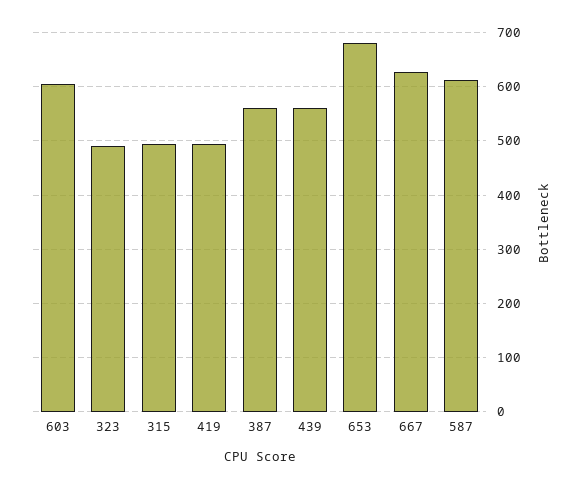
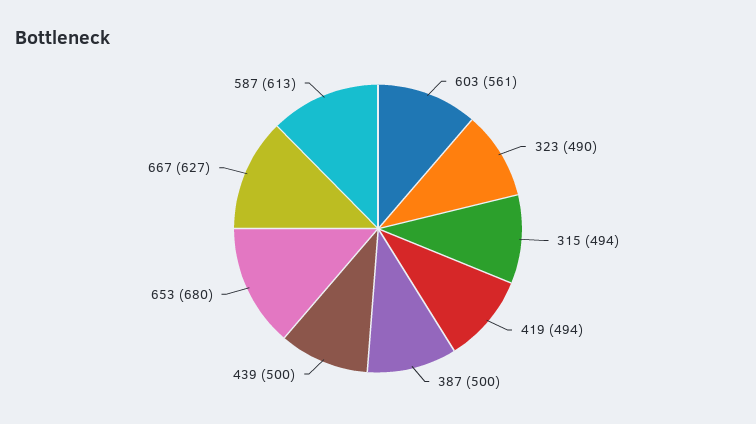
603: 600 -> 561
387: 560 -> 500
439: 560 -> 500

